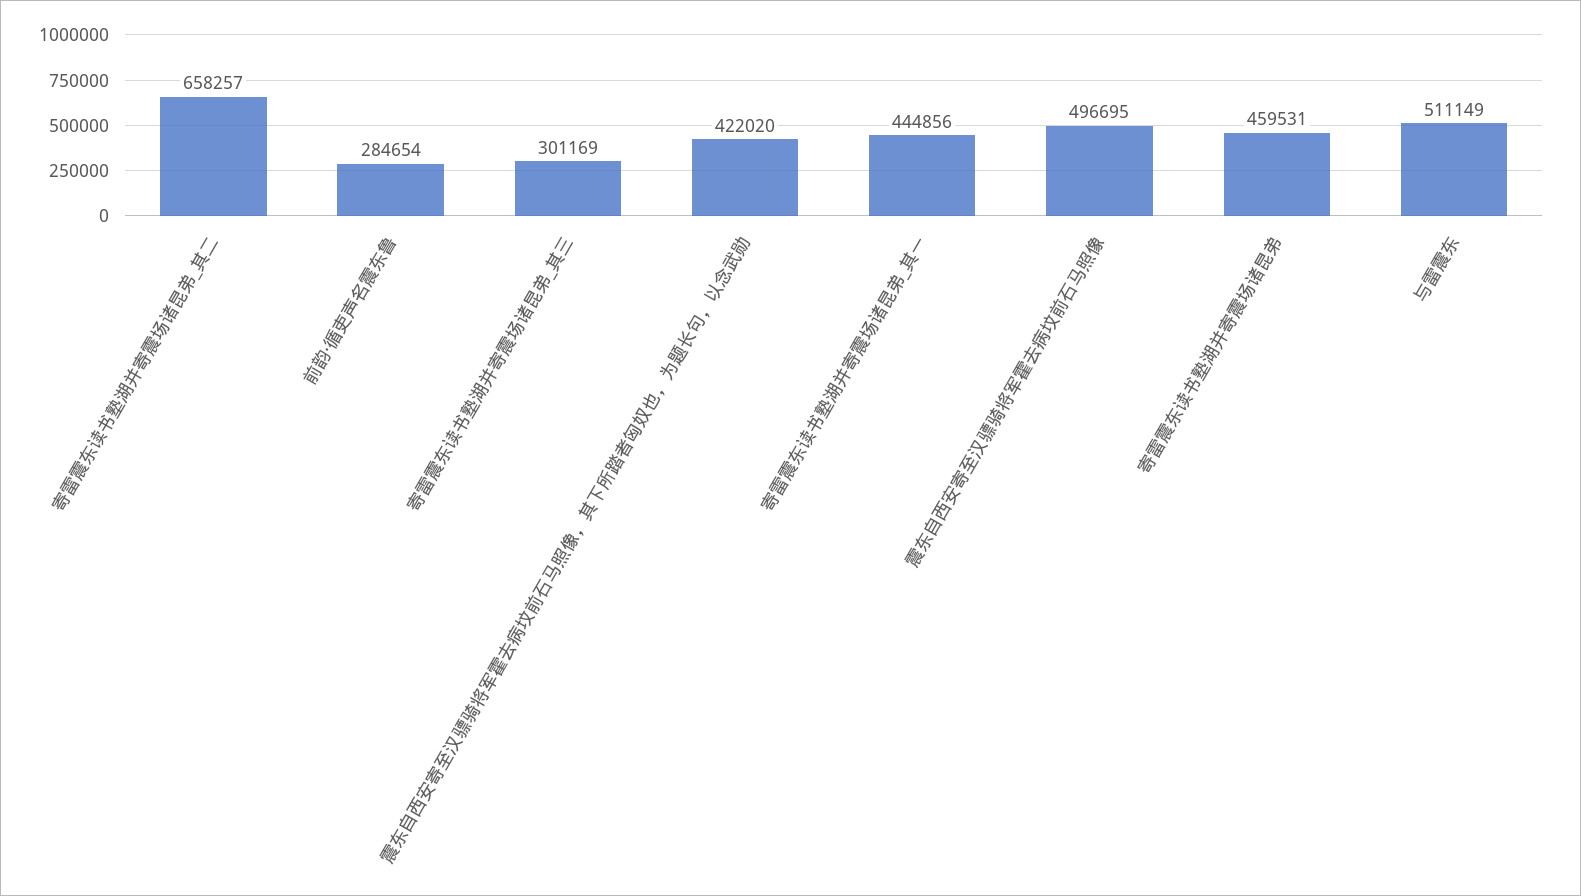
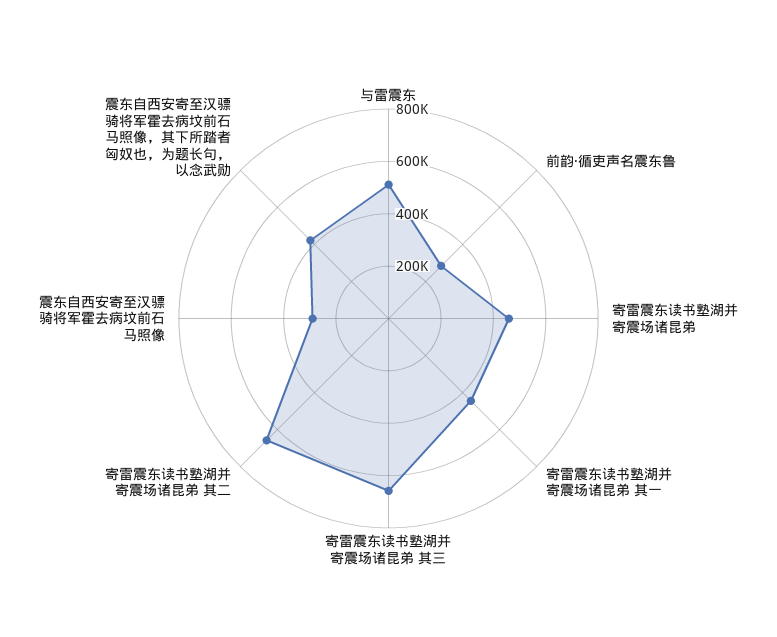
寄雷震东读书塾湖并寄震场诸昆弟_其三: 301169 -> 650000
震东自西安寄至汉骠骑将军霍去病坟前石马照像: 496695 -> 300000

